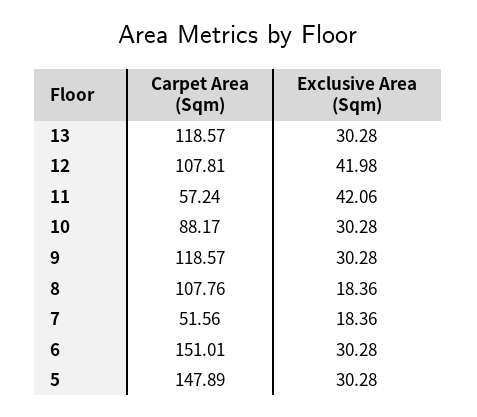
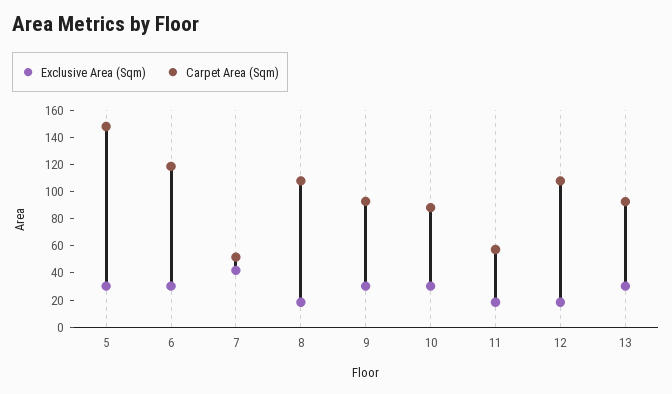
Carpet Area (Sqm), 13: 118.57 -> 90
Exclusive Area (Sqm), 12: 41.98 -> 20
Exclusive Area (Sqm), 11: 42.06 -> 20
Carpet Area (Sqm), 9: 118.57 -> 90
Exclusive Area (Sqm), 7: 18.36 -> 40
Carpet Area (Sqm), 6: 151.01 -> 120

